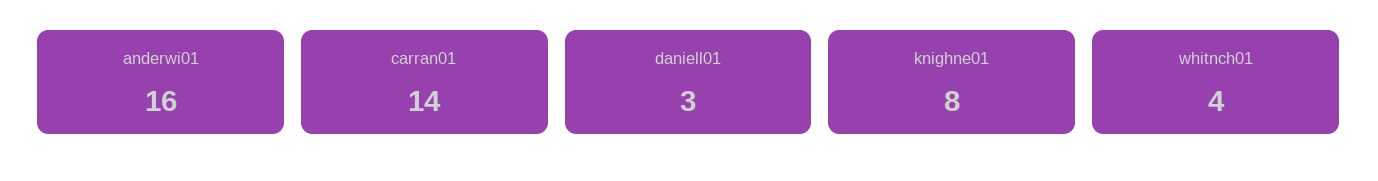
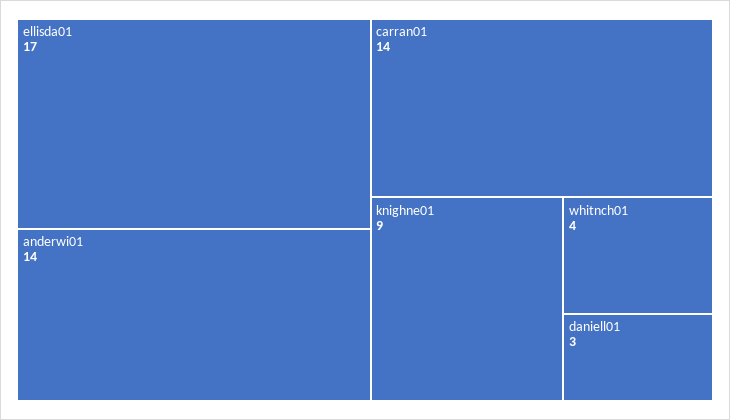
anderwi01: 16 -> 14
knighne01: 8 -> 9
ellisda01: none -> 17

